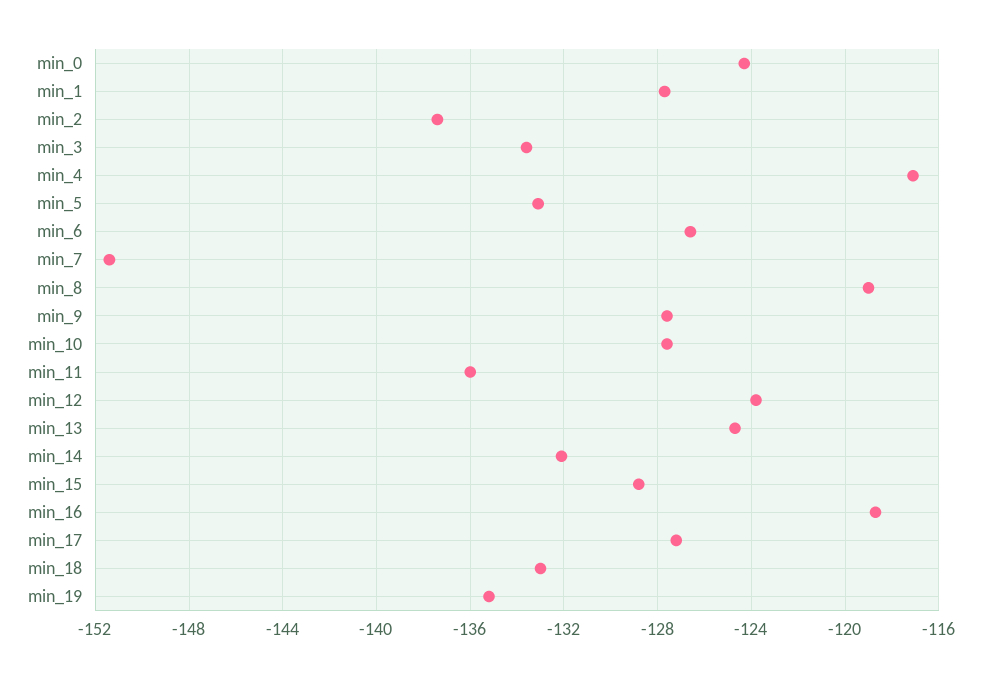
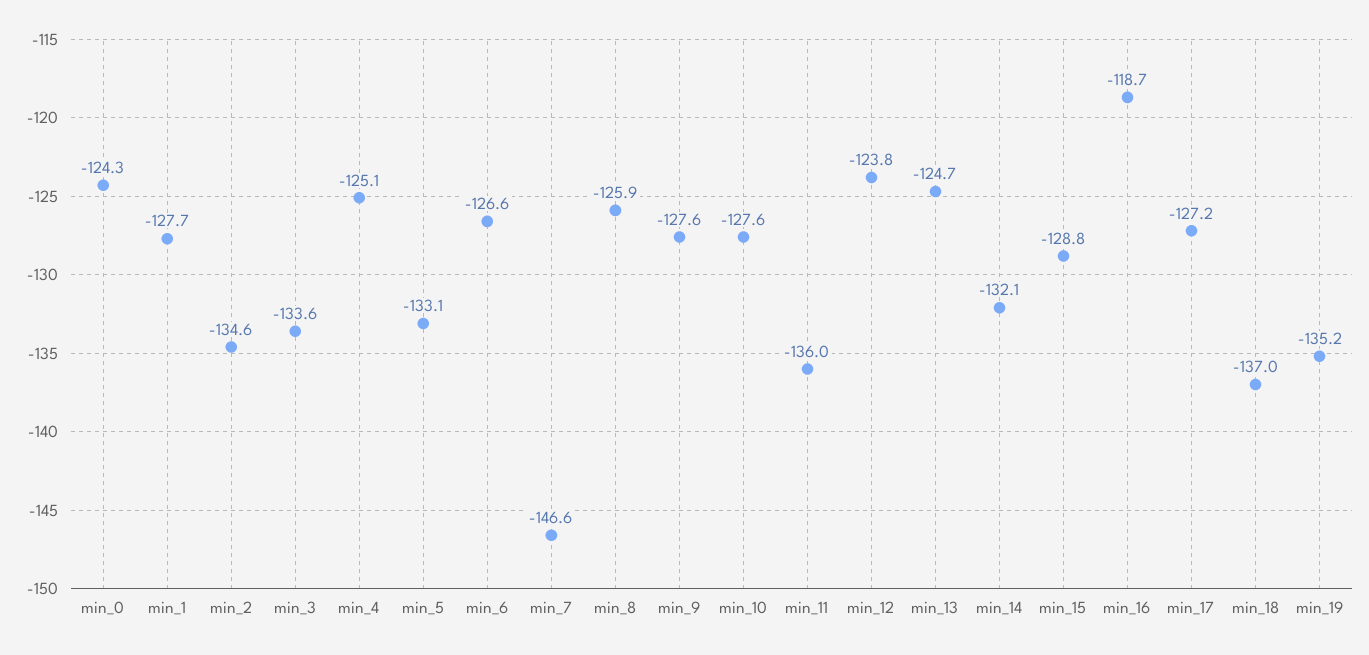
min_2: -137.5 -> -134.6
min_4: -117 -> -125.1
min_7: -151.5 -> -146.6
min_8: -119 -> -125.9
min_18: -133 -> -137

